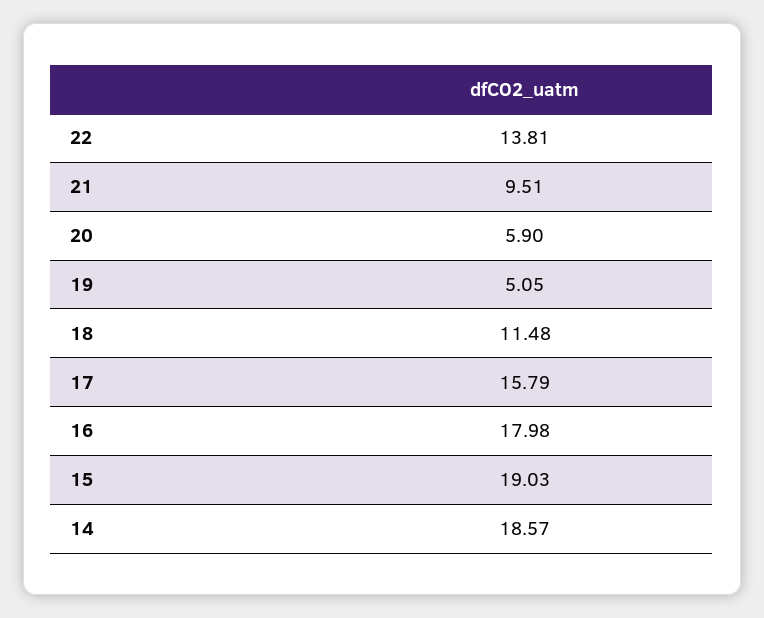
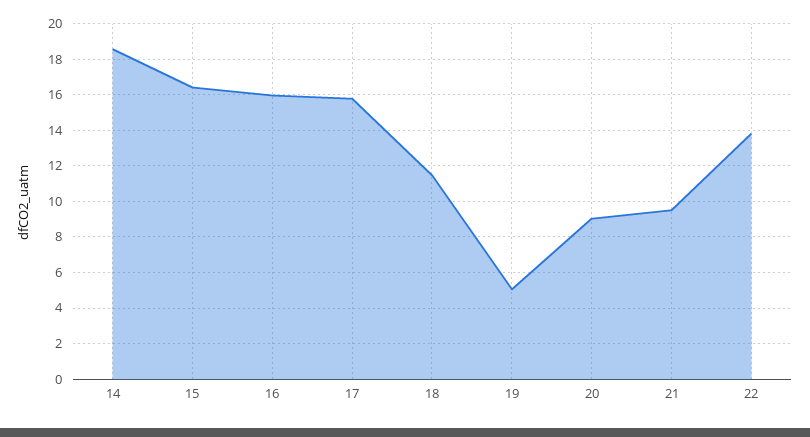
20: 5.9 -> 9
16: 17.98 -> 16
15: 19.03 -> 16.5

